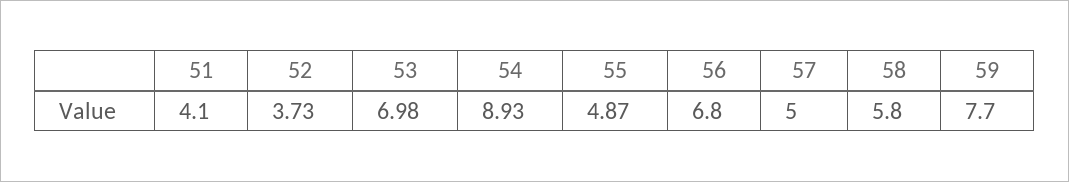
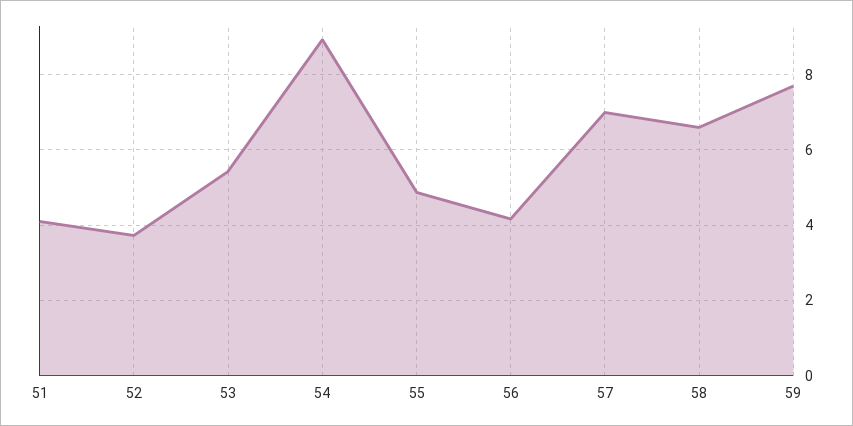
53: 6.98 -> 5.4
56: 6.8 -> 4.2
57: 5 -> 7
58: 5.8 -> 6.6

